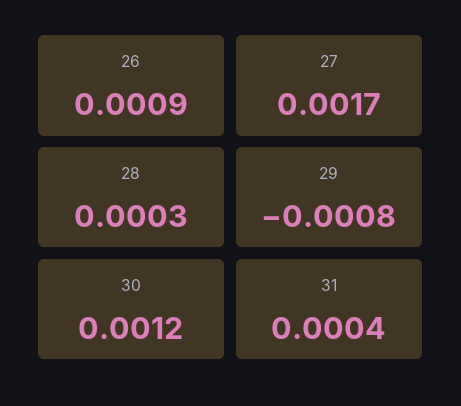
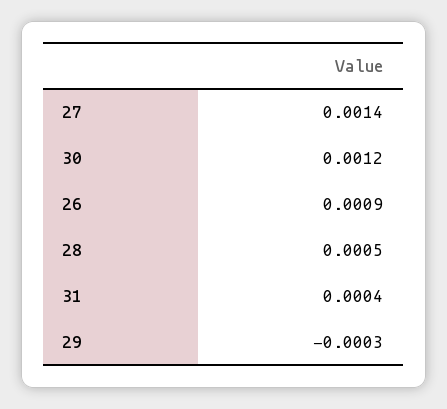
27: 0.0017 -> 0.0014
28: 0.0003 -> 0.0005
29: -0.0008 -> -0.0003

